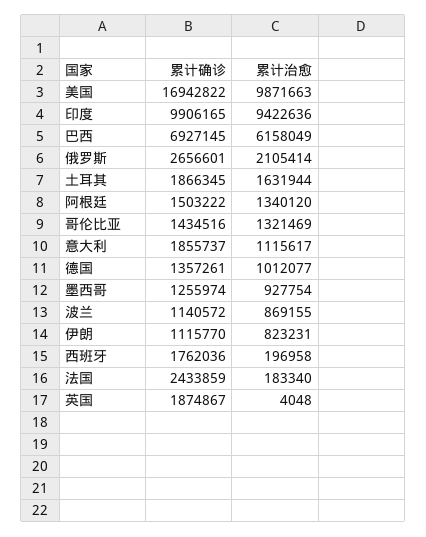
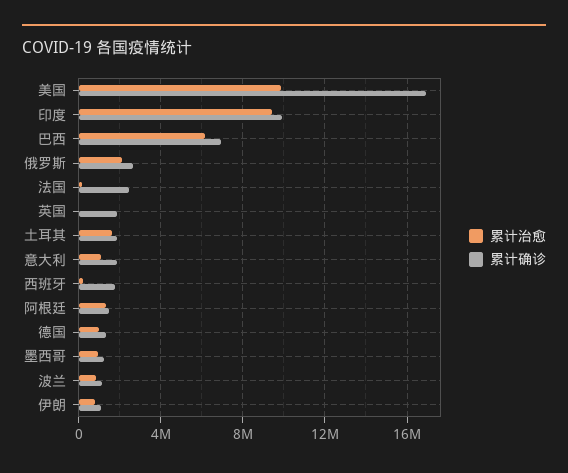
累计确诊, 哥伦比亚: 1434516 -> none
累计治愈, 哥伦比亚: 1321469 -> none

